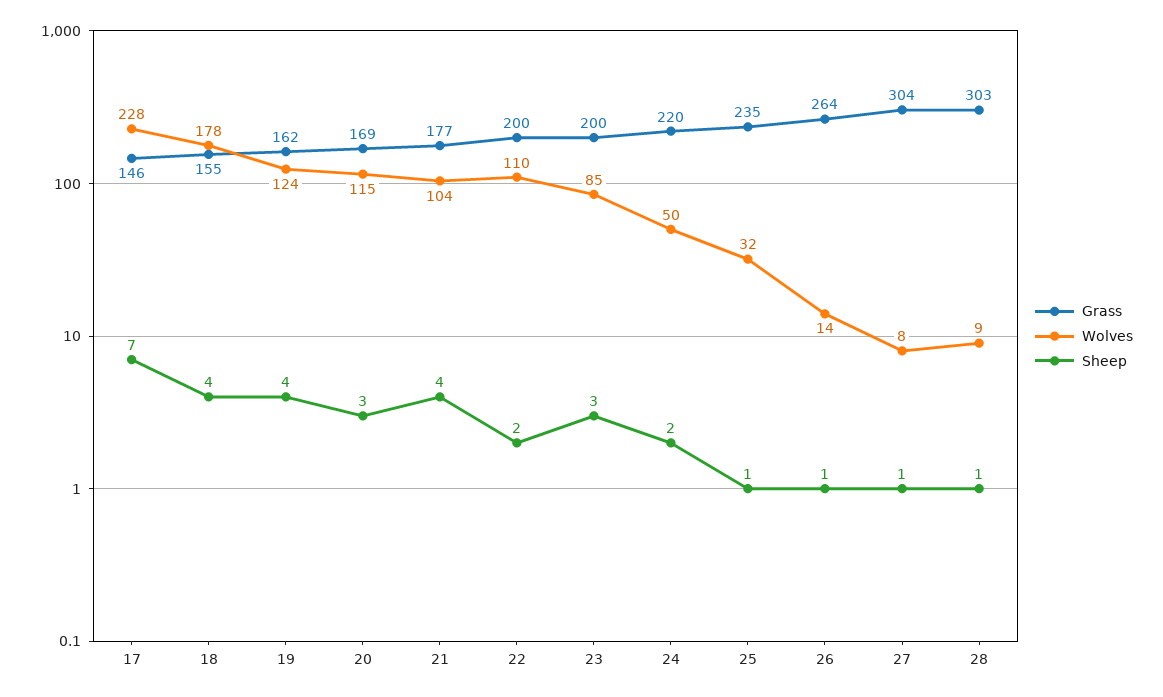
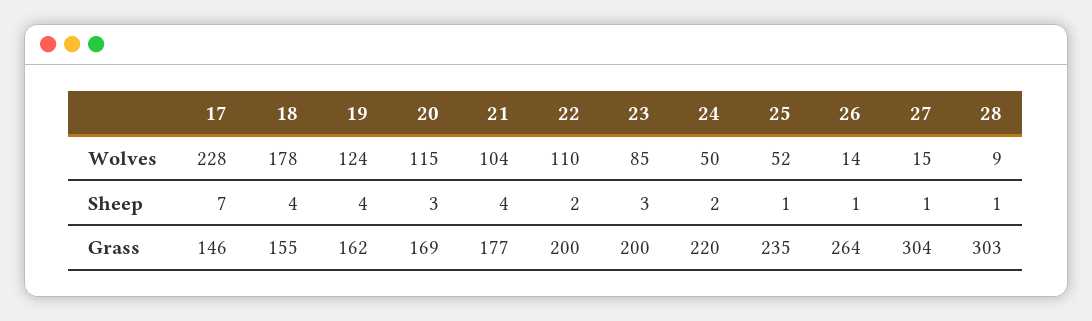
Wolves, 25: 32 -> 52
Wolves, 27: 8 -> 15

